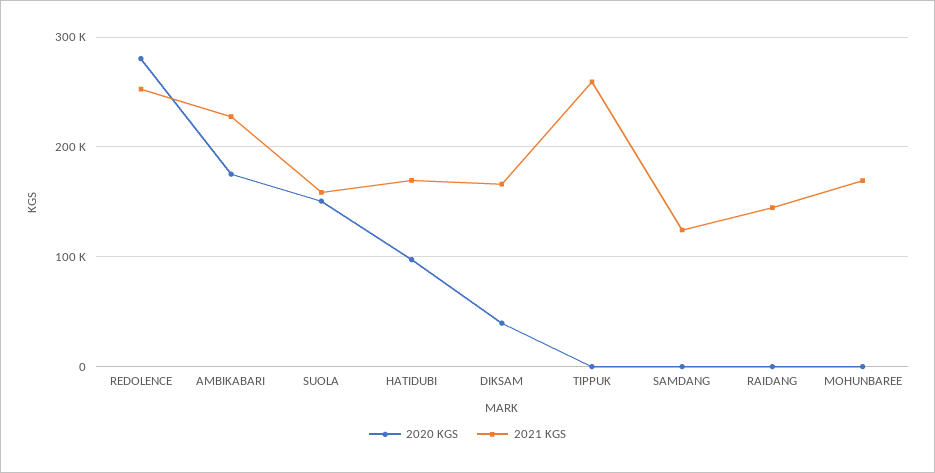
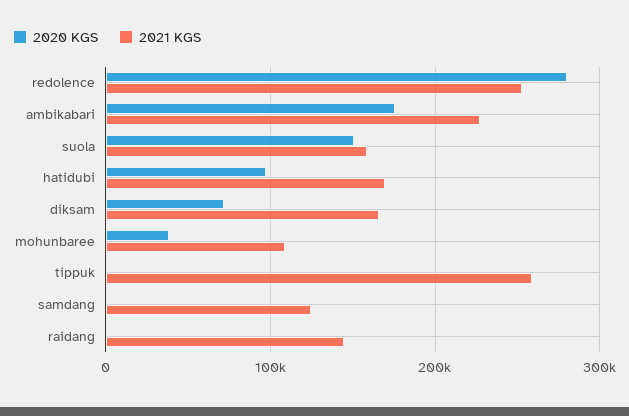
2020 KGS, DIKSAM: 40000 -> 70000
2020 KGS, MOHUNBAREE: 0 -> 40000
2021 KGS, MOHUNBAREE: 170000 -> 110000

